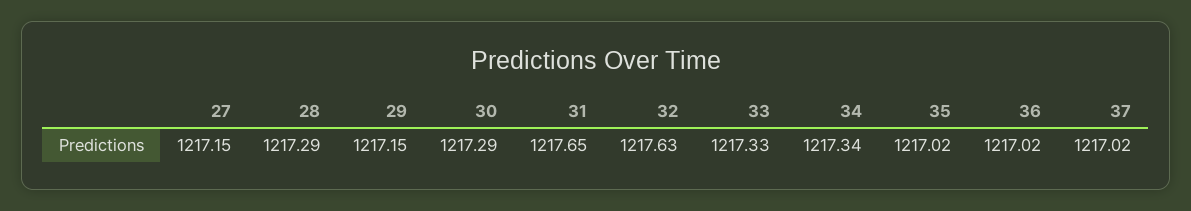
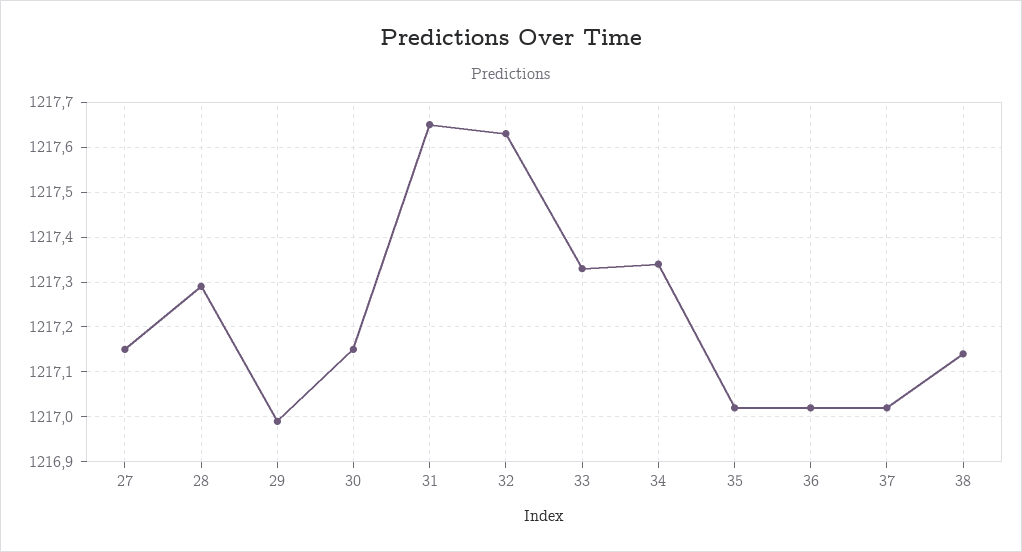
29: 1217.15 -> 1217
30: 1217.29 -> 1217.15
38: none -> 1217.15

